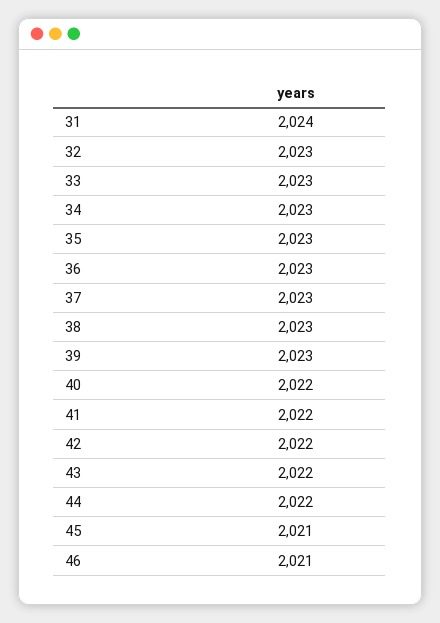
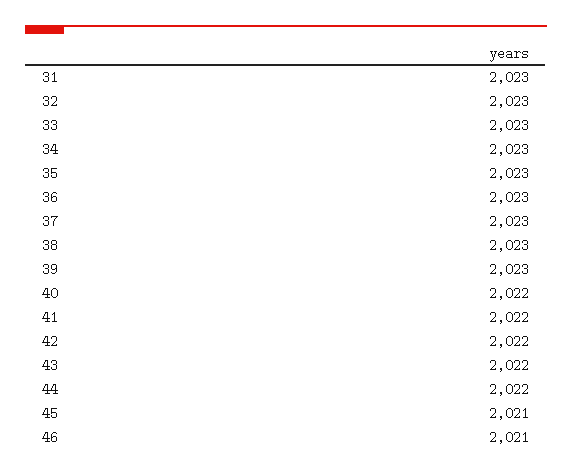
31: 2024 -> 2023

